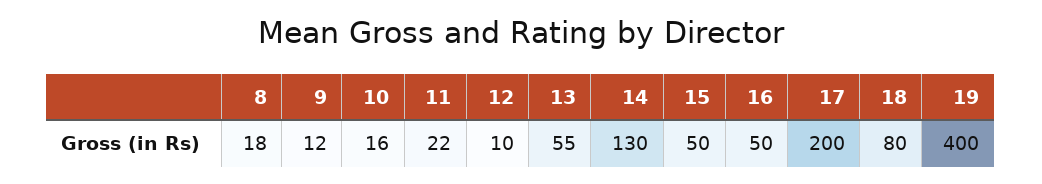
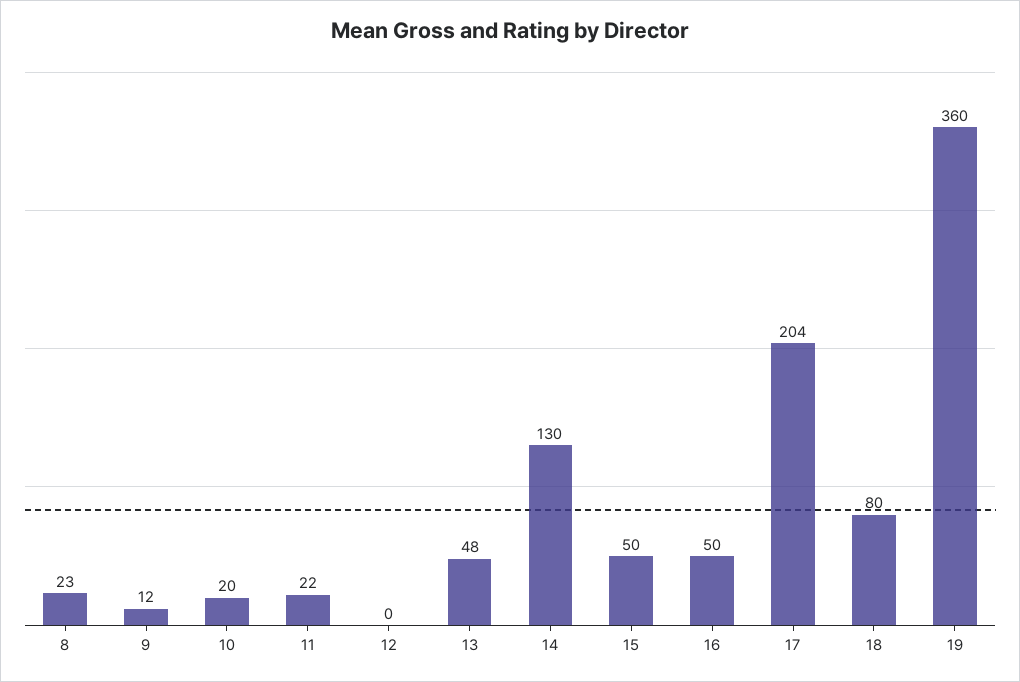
8: 18 -> 23
10: 16 -> 20
12: 10 -> 0
13: 55 -> 48
17: 200 -> 204
19: 400 -> 360

